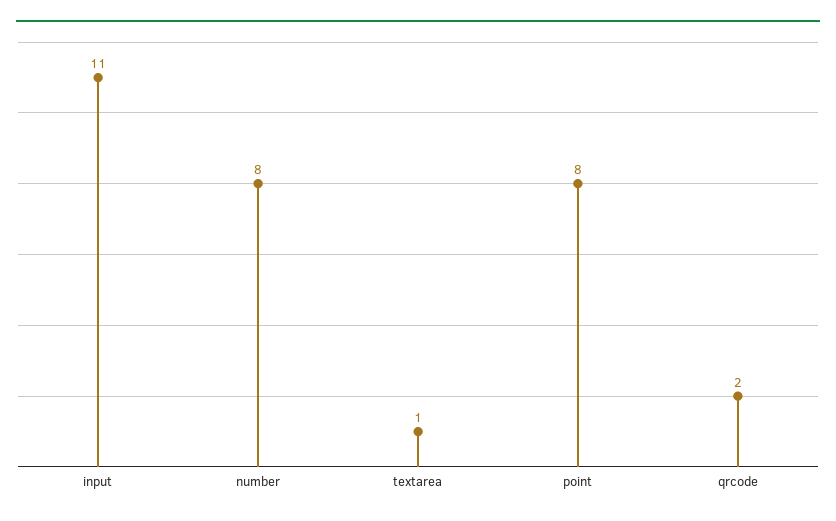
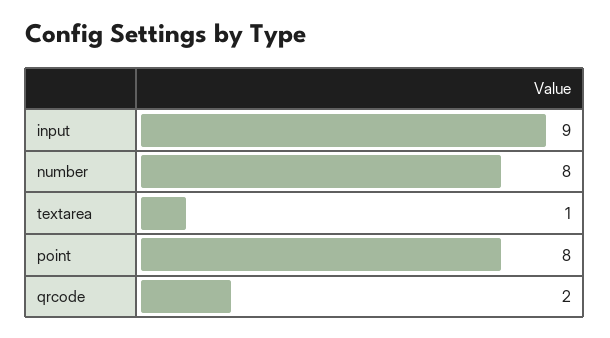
input: 11 -> 9

